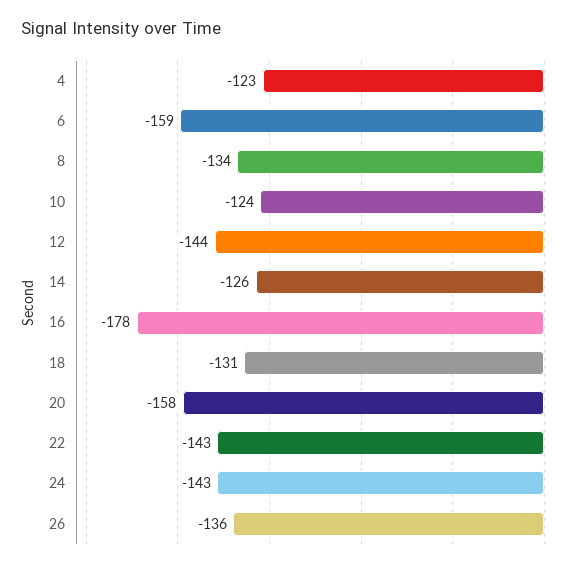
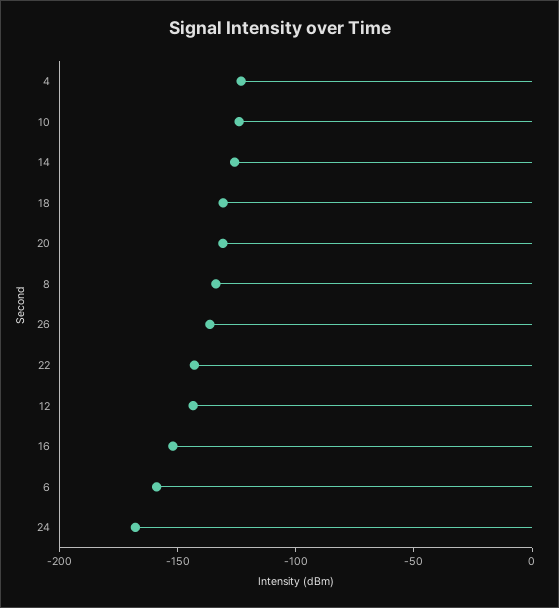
16: -178 -> -150
20: -158 -> -130
24: -143 -> -170

